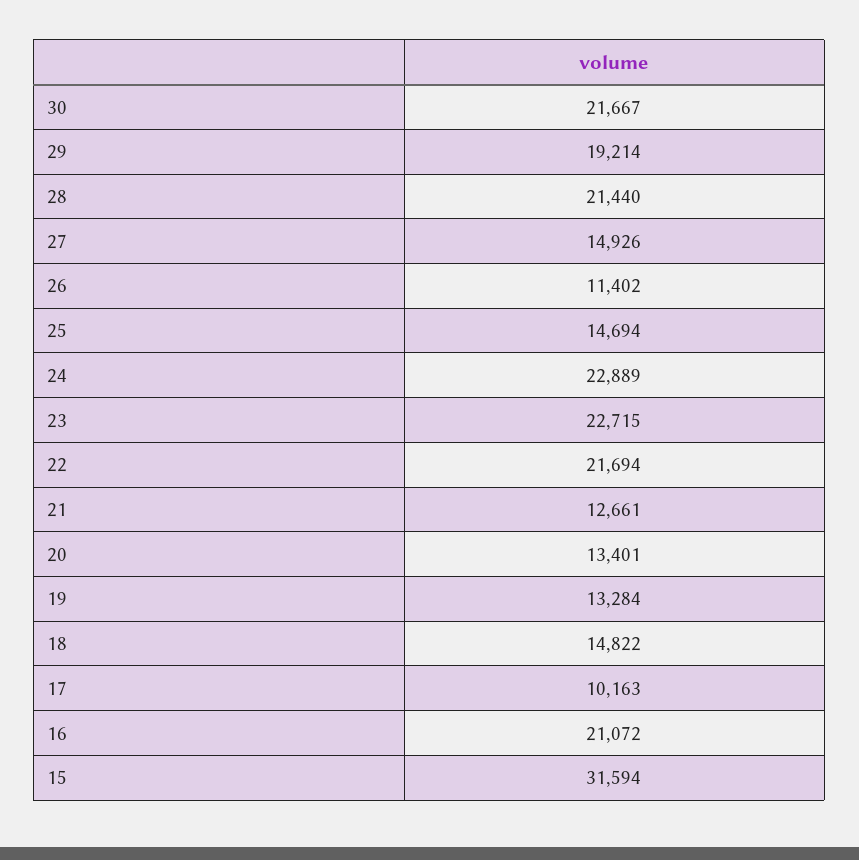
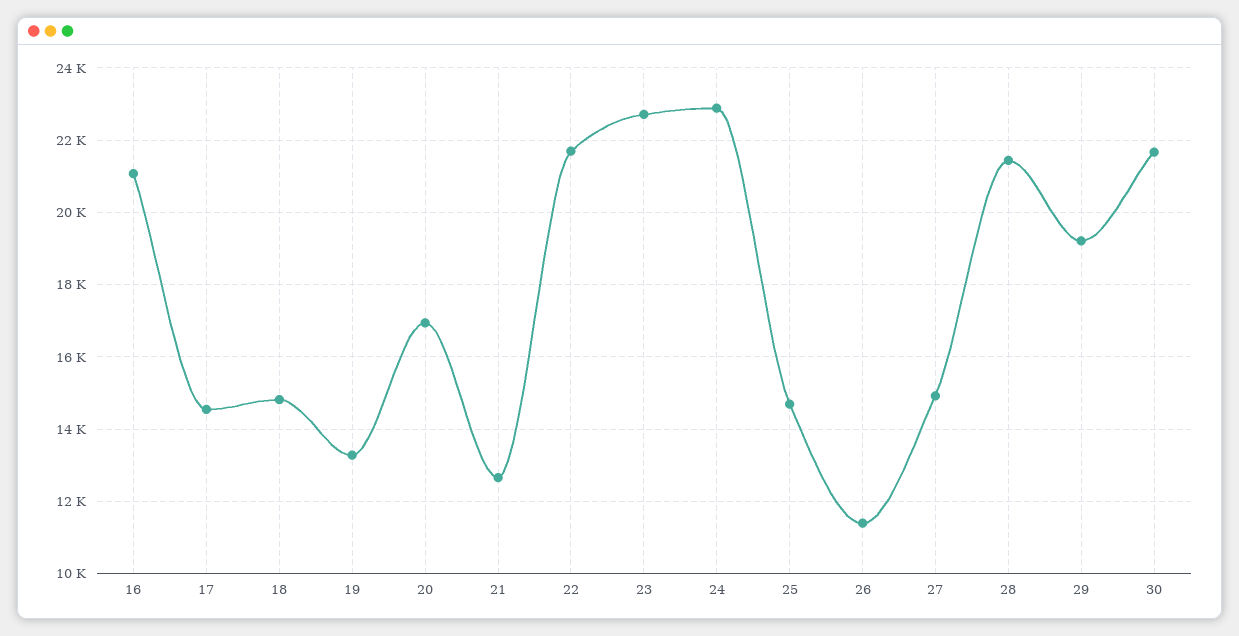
20: 13401 -> 17000
17: 10163 -> 14600
15: 31594 -> none

